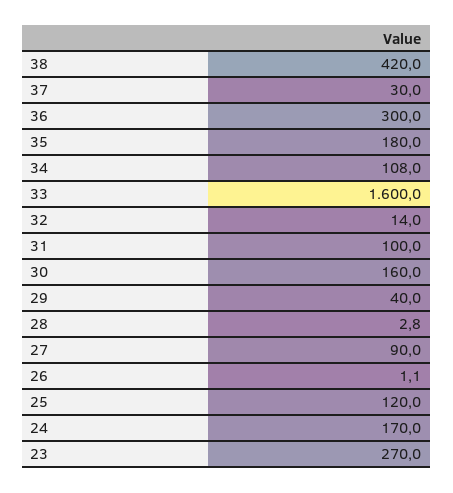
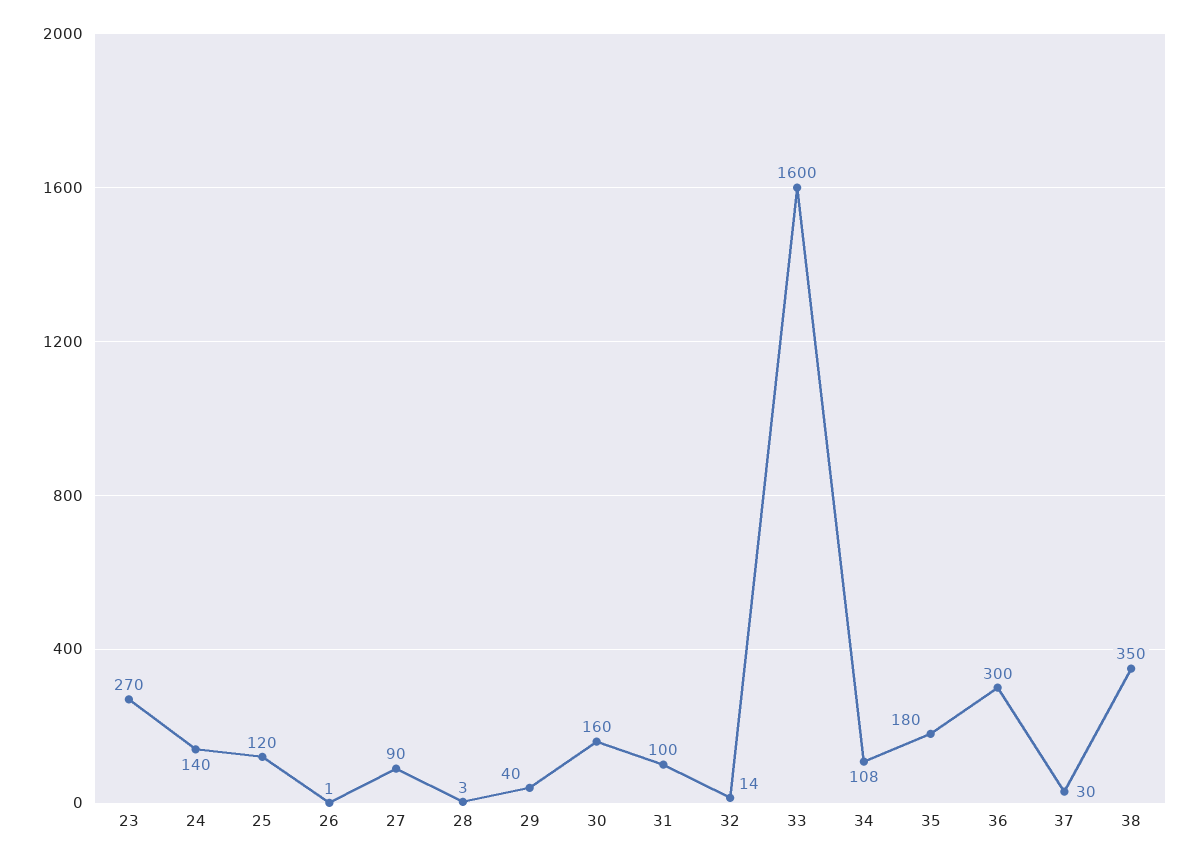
38: 420 -> 350
24: 170 -> 140

